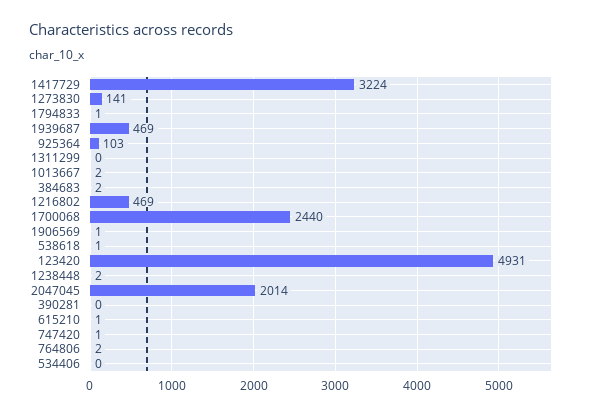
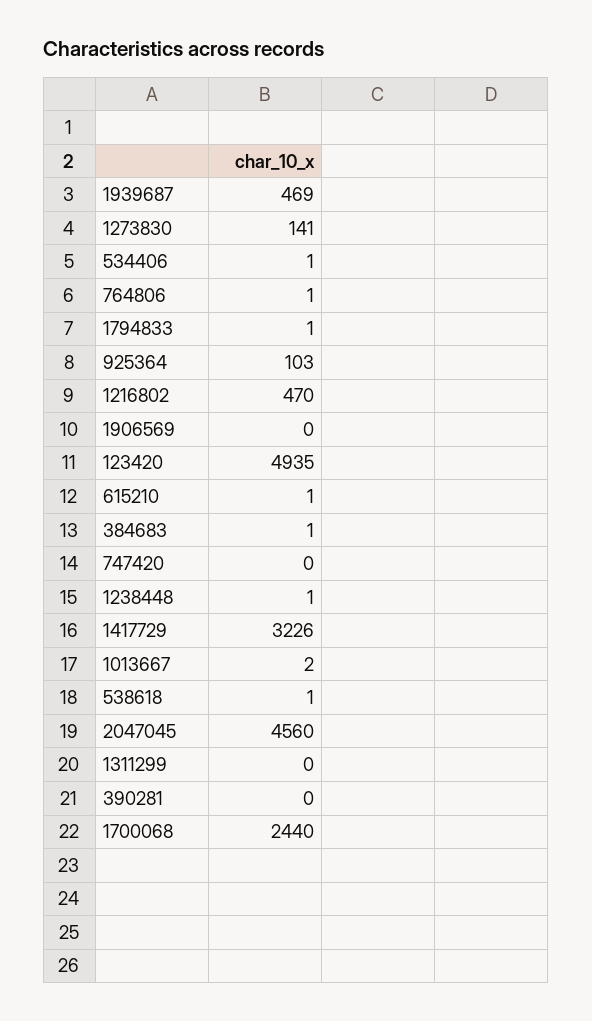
1417729: 3224 -> 3226
384683: 2 -> 1
1216802: 469 -> 470
1906569: 1 -> 0
123420: 4931 -> 4935
1238448: 2 -> 1
2047045: 2014 -> 4560
747420: 1 -> 0
764806: 2 -> 1
534406: 0 -> 1

